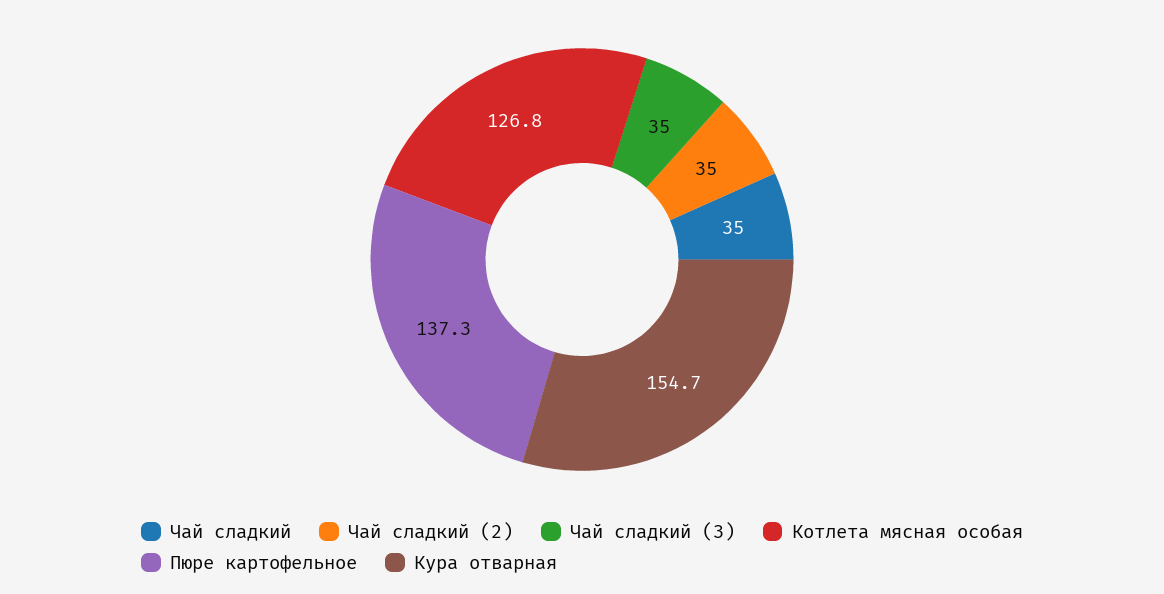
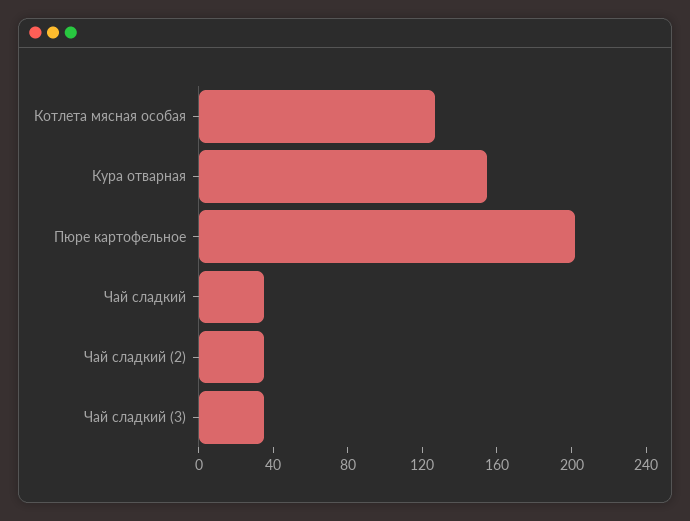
Пюре картофельное: 137.3 -> 200

